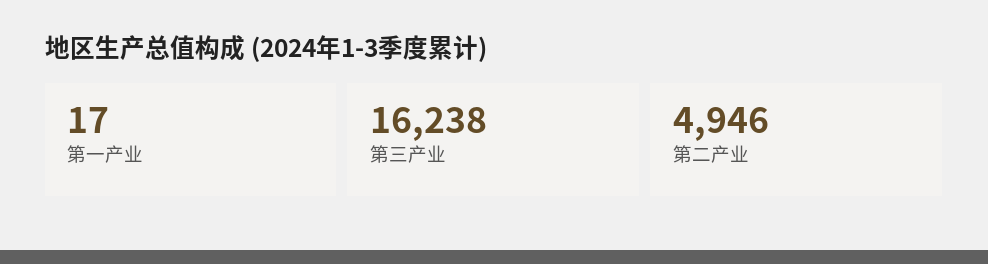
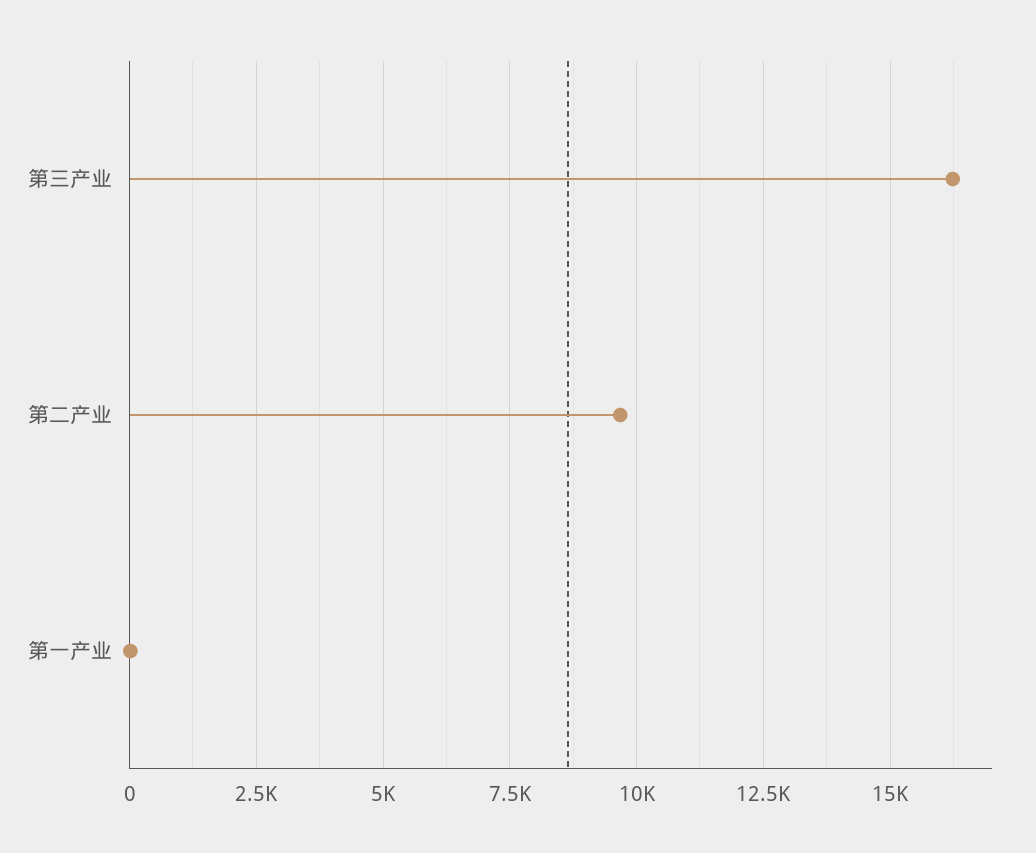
第二产业: 4946 -> 9750

